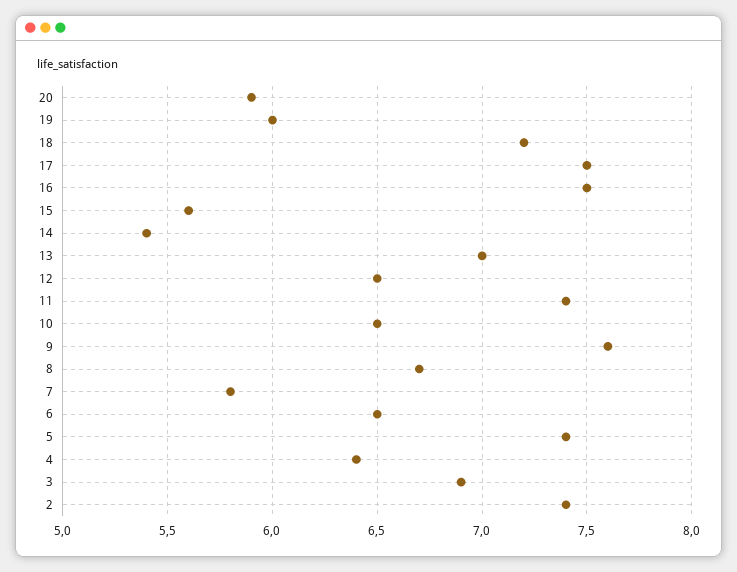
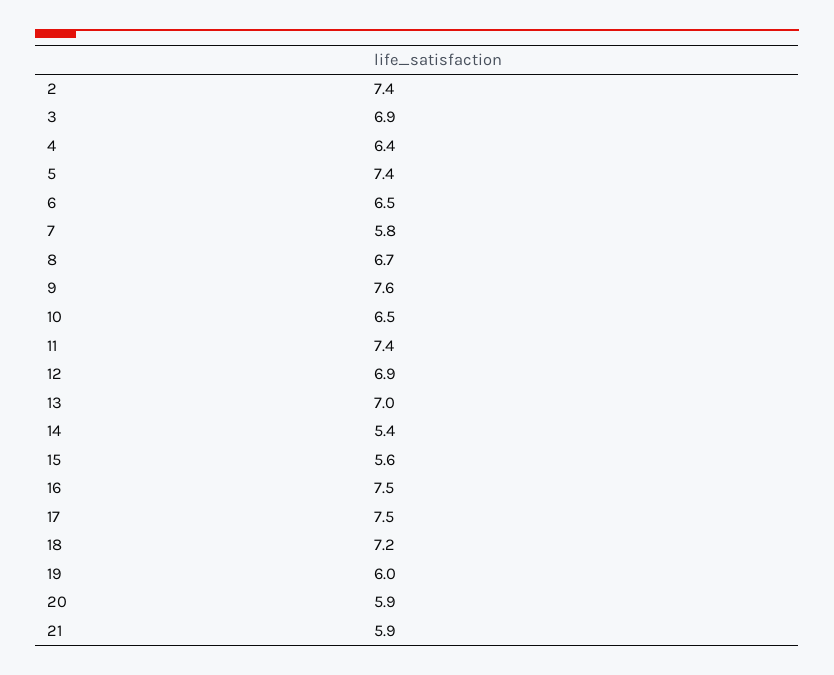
12: 6.5 -> 6.9
21: none -> 5.9

